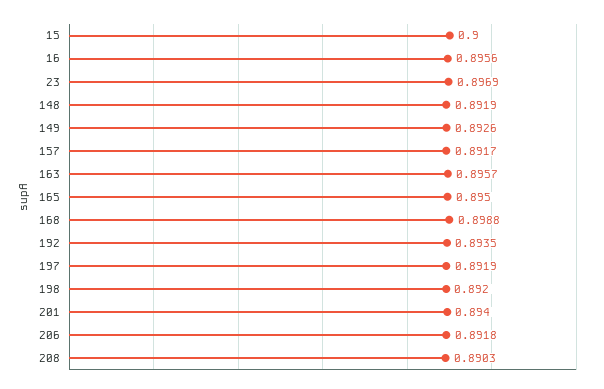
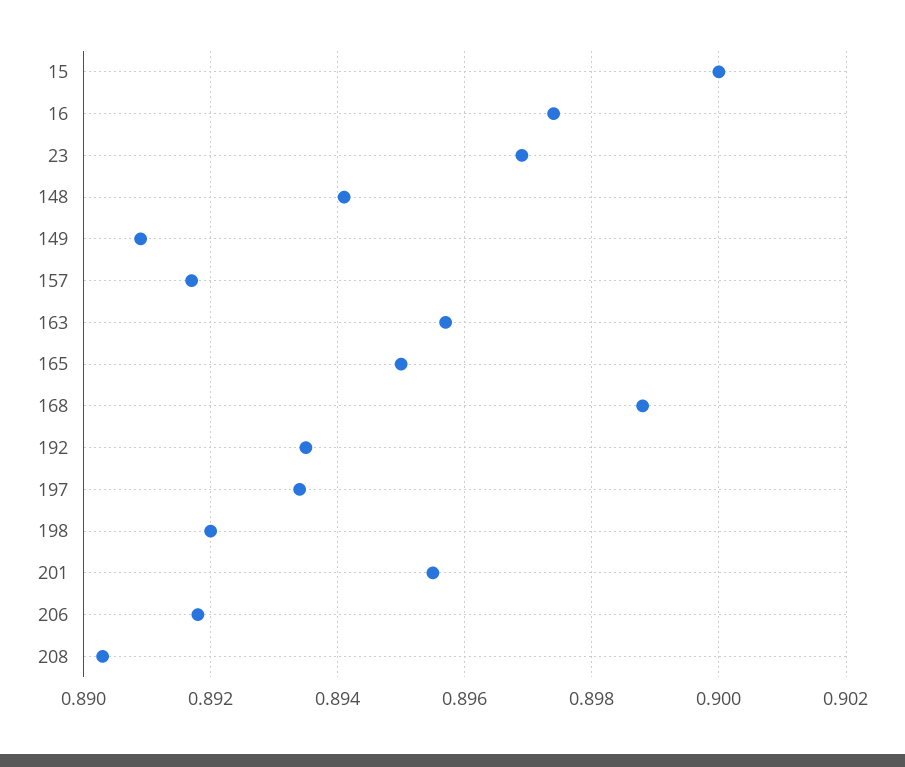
16: 0.8956 -> 0.8975
148: 0.8919 -> 0.894
149: 0.8926 -> 0.891
197: 0.8919 -> 0.8935
201: 0.894 -> 0.8955

